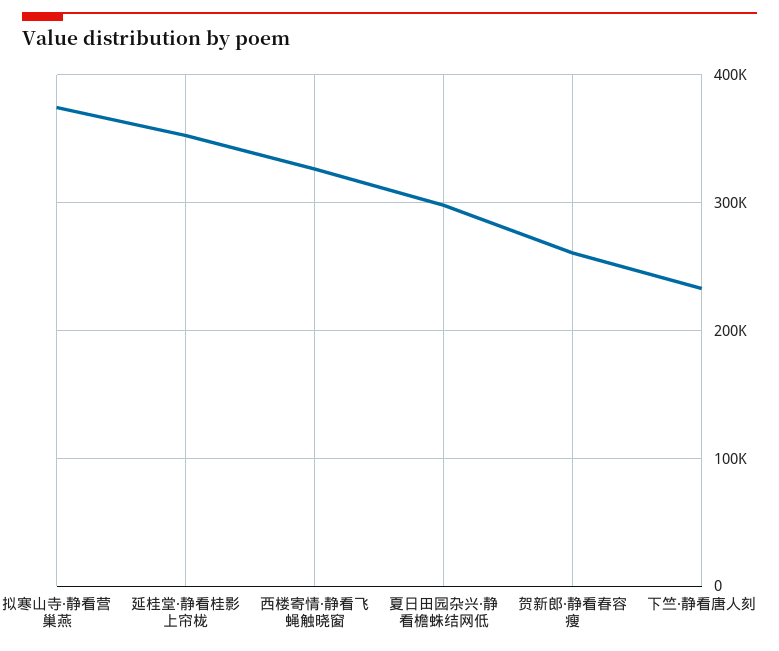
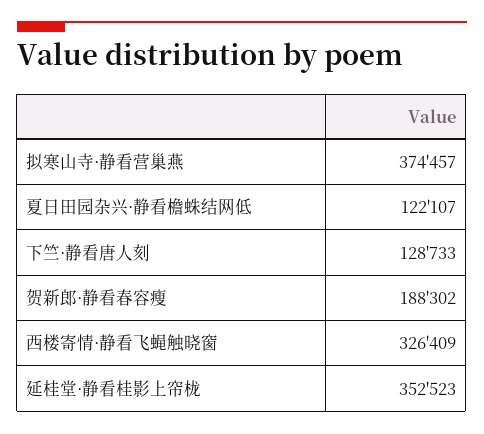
夏日田园杂兴·静看檐蛛结网低: 300000 -> 122107
贺新郎·静看春容瘦: 260000 -> 188302
下竺·静看唐人刻: 230000 -> 128733

